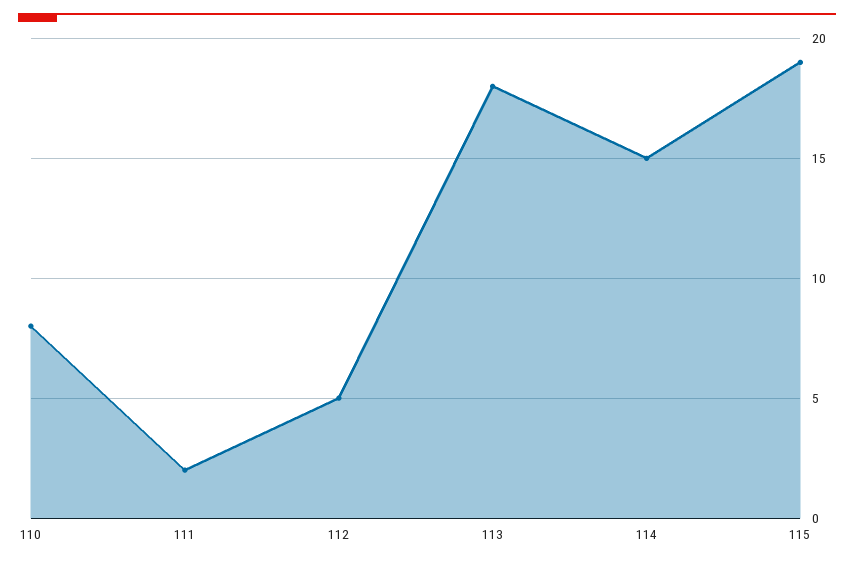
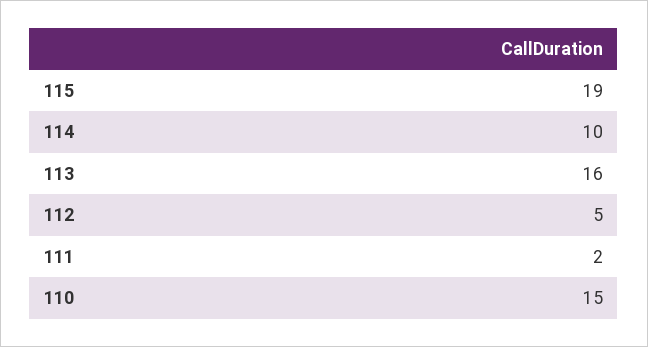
110: 8 -> 15
113: 18 -> 16
114: 15 -> 10

